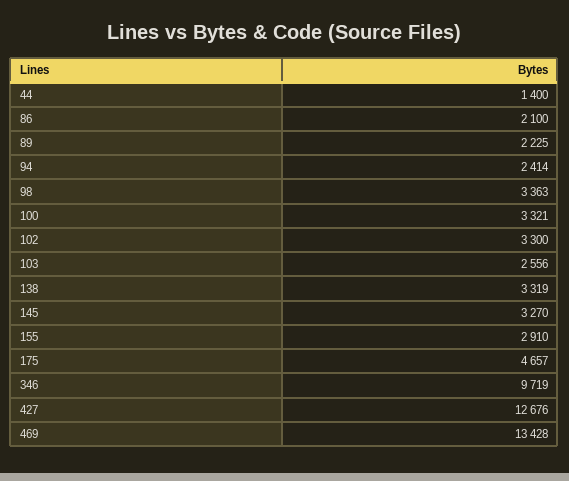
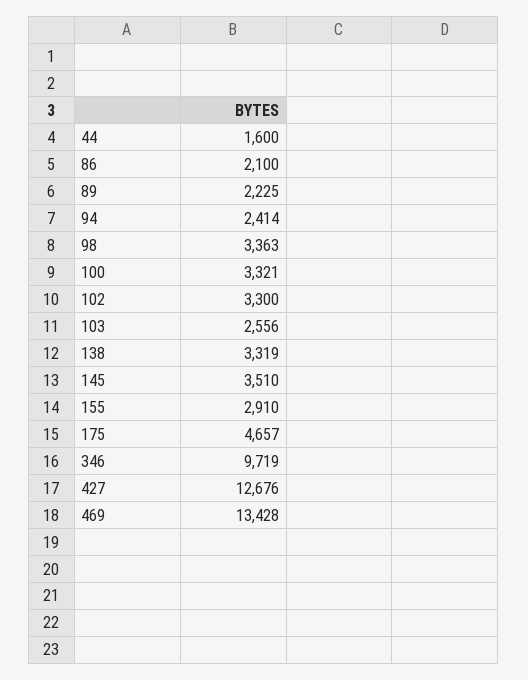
44: 1400 -> 1600
145: 3270 -> 3510

